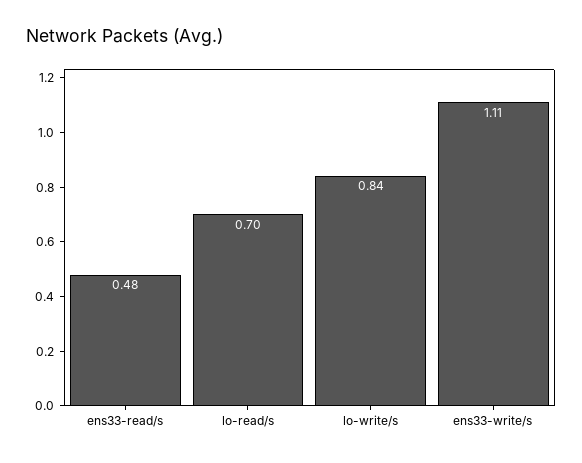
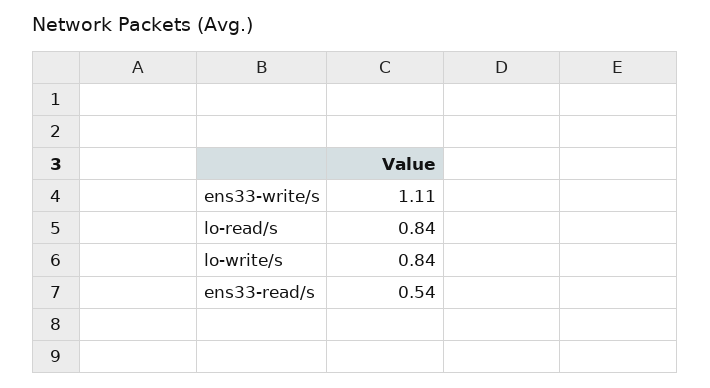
ens33-read/s: 0.48 -> 0.54
lo-read/s: 0.7 -> 0.84

